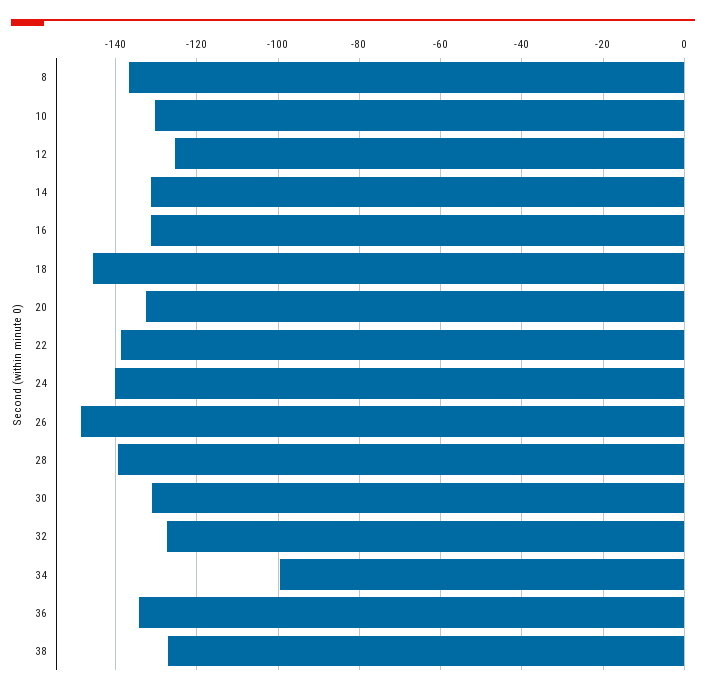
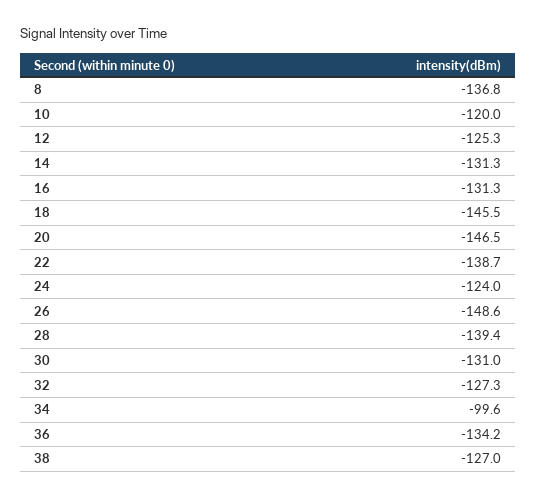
10: -130 -> -120
20: -132 -> -146.5
24: -140 -> -124

